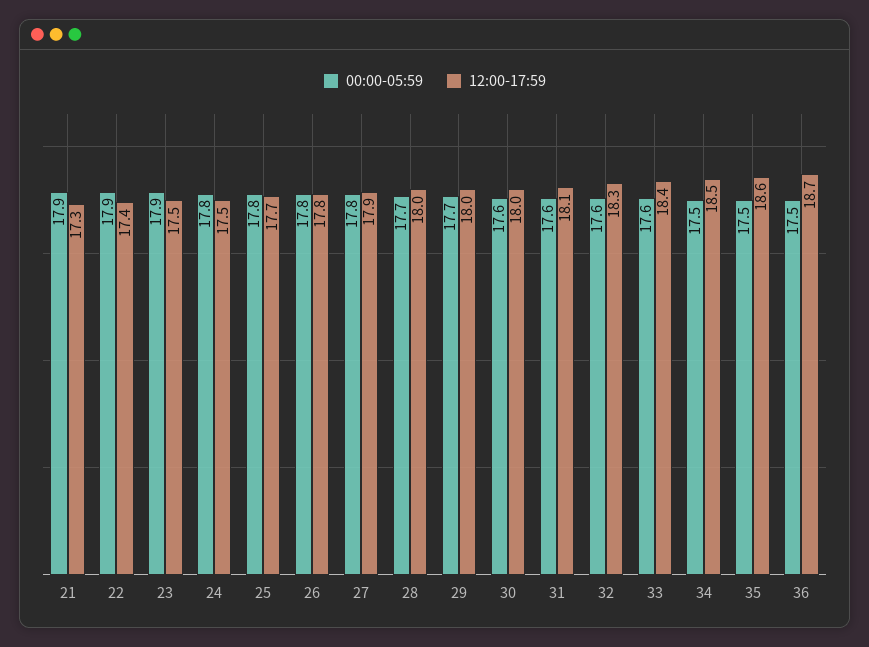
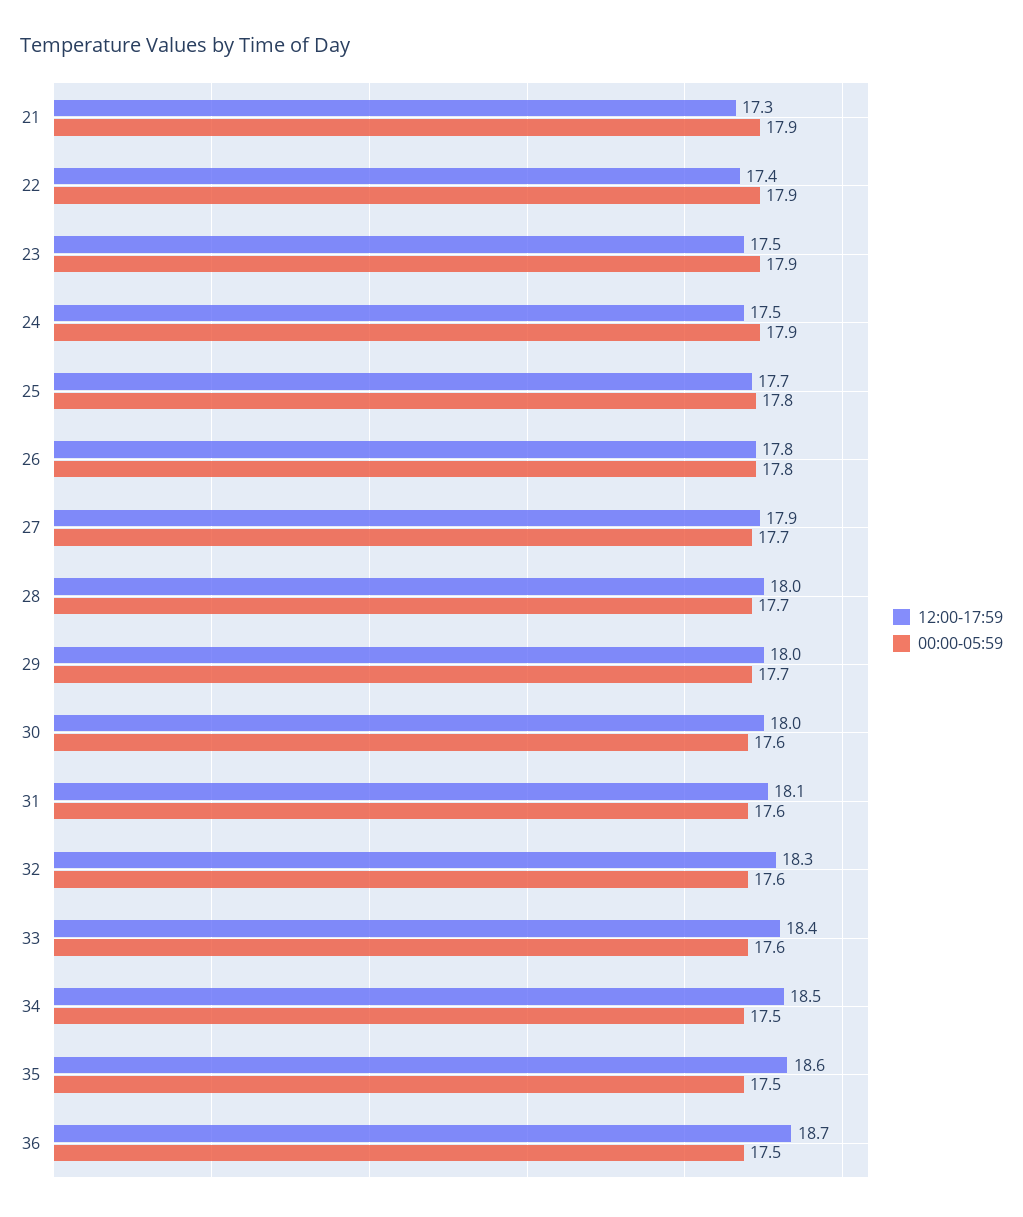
00:00-05:59, 24: 17.8 -> 17.9
00:00-05:59, 27: 17.8 -> 17.7

